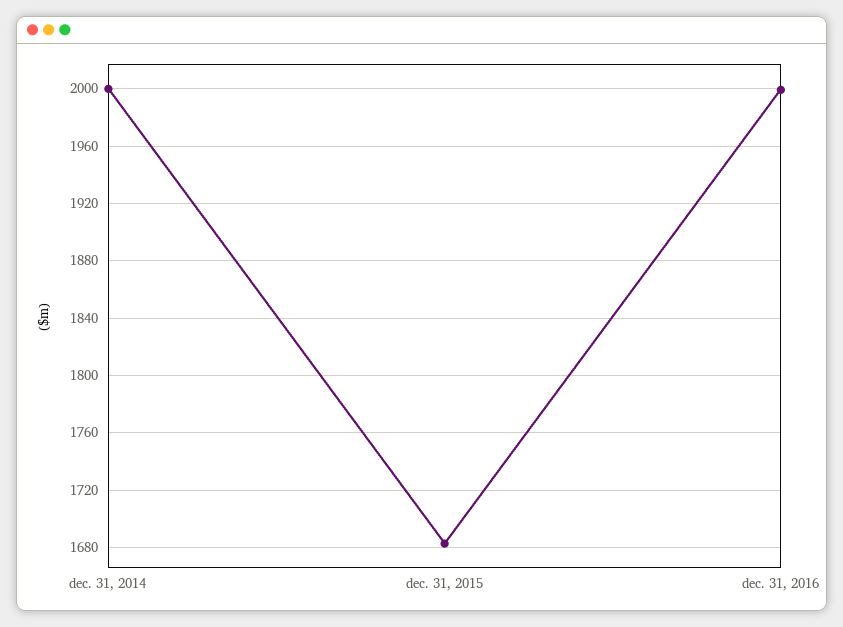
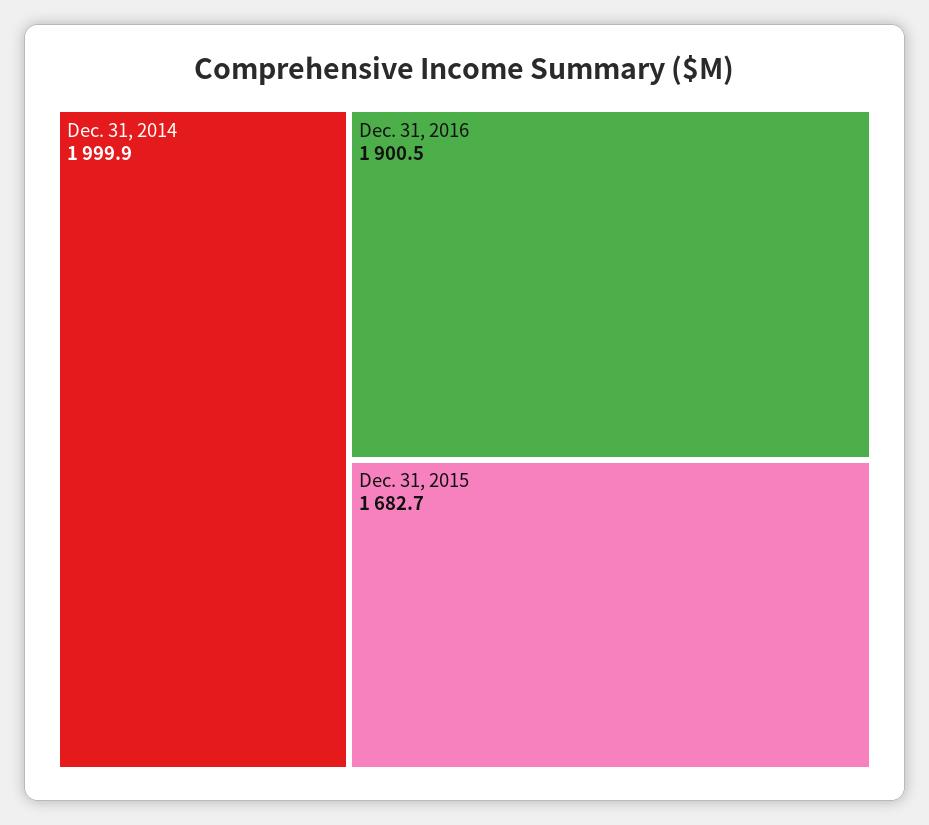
dec. 31, 2016: 2000 -> 1900.5

